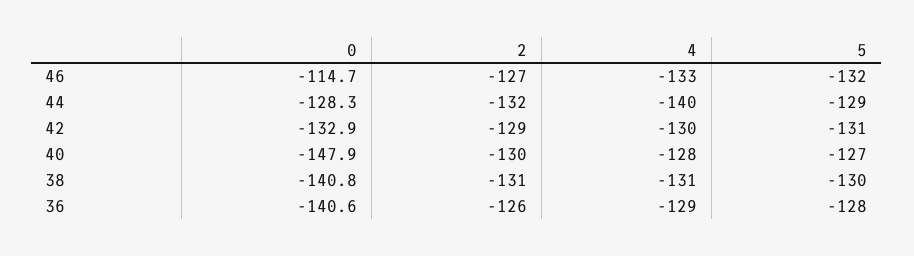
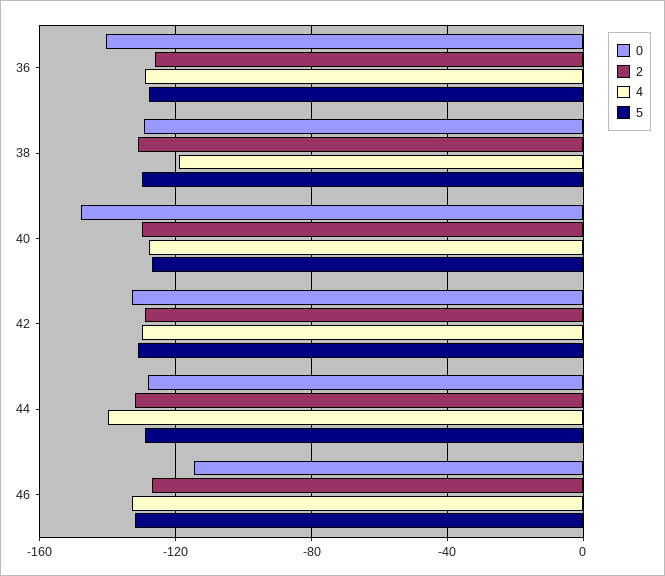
0, 38: -140.8 -> -130
4, 38: -131 -> -120

